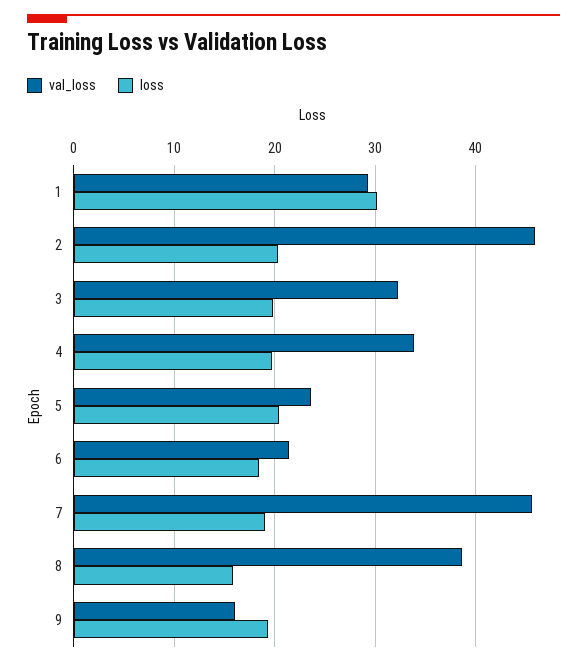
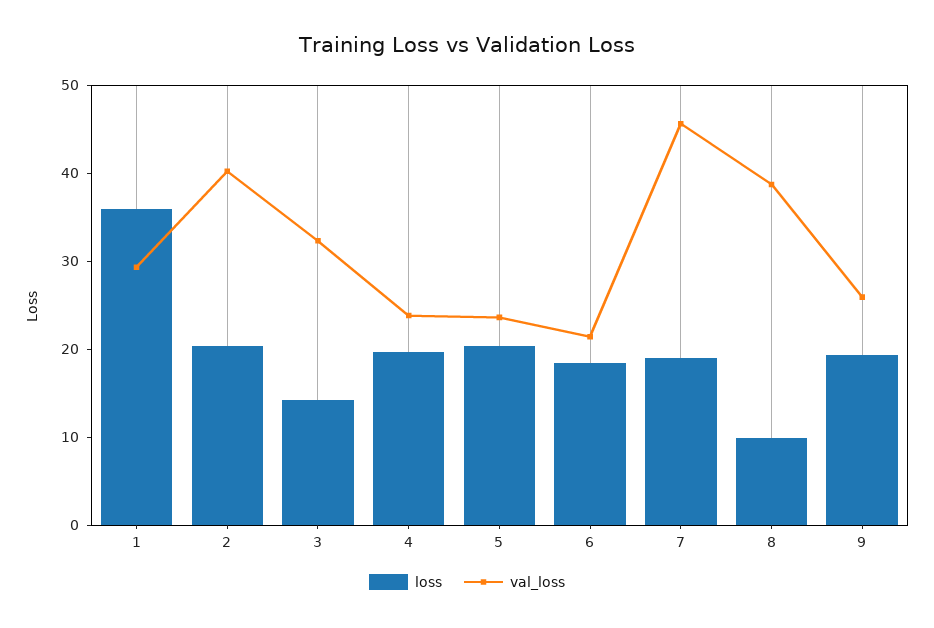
loss, 1: 30 -> 36
val_loss, 2: 46 -> 40
loss, 3: 20 -> 14
val_loss, 4: 34 -> 24
loss, 8: 16 -> 10
val_loss, 9: 16 -> 26

